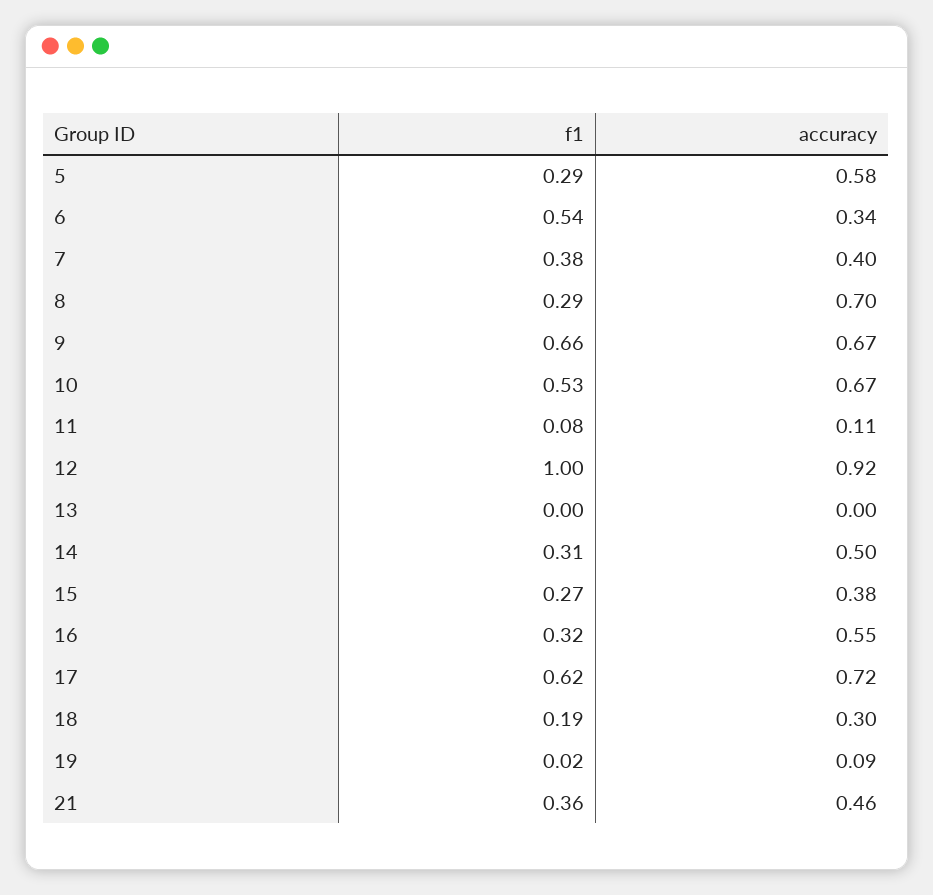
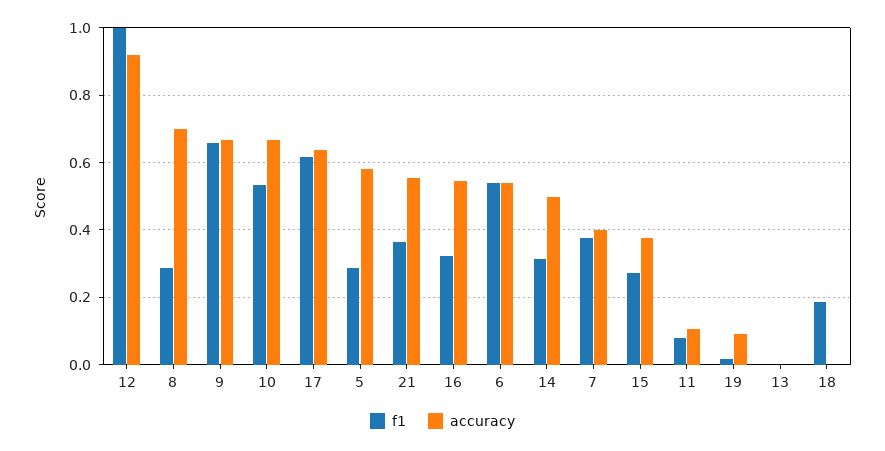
accuracy, 6: 0.34 -> 0.54
accuracy, 17: 0.72 -> 0.64
accuracy, 18: 0.3 -> 0
accuracy, 21: 0.46 -> 0.56

